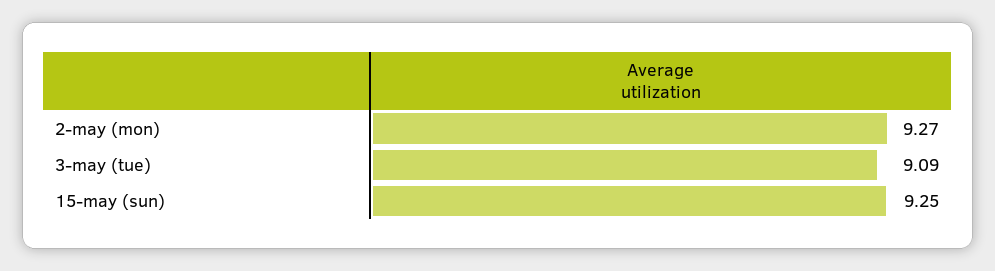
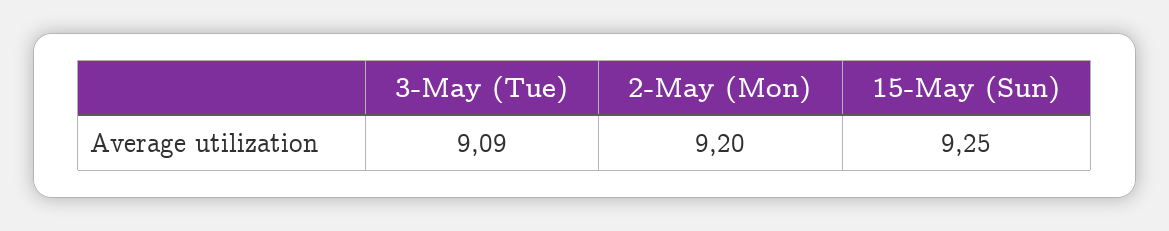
2-may (mon): 9.27 -> 9.2

